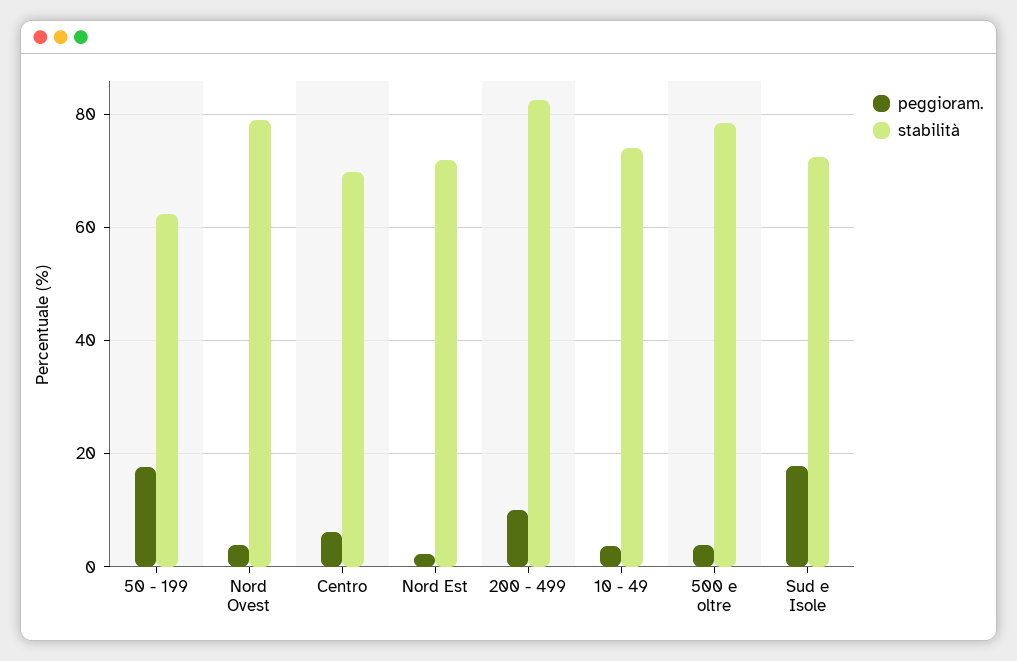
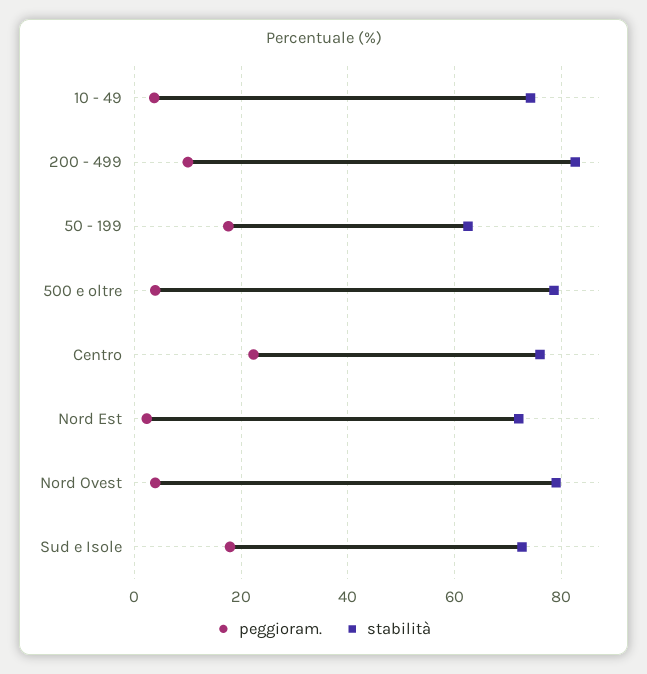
peggioram., Centro: 6 -> 22
stabilità, Centro: 70 -> 76

